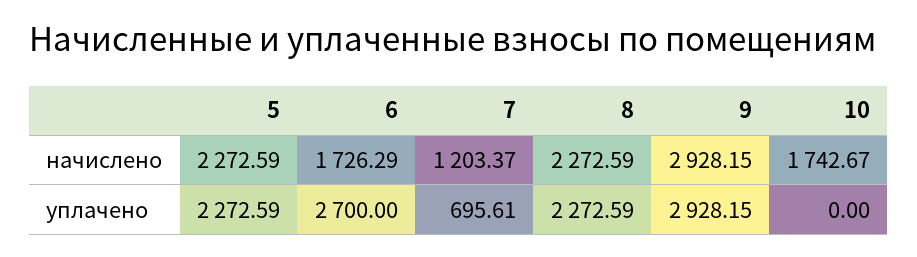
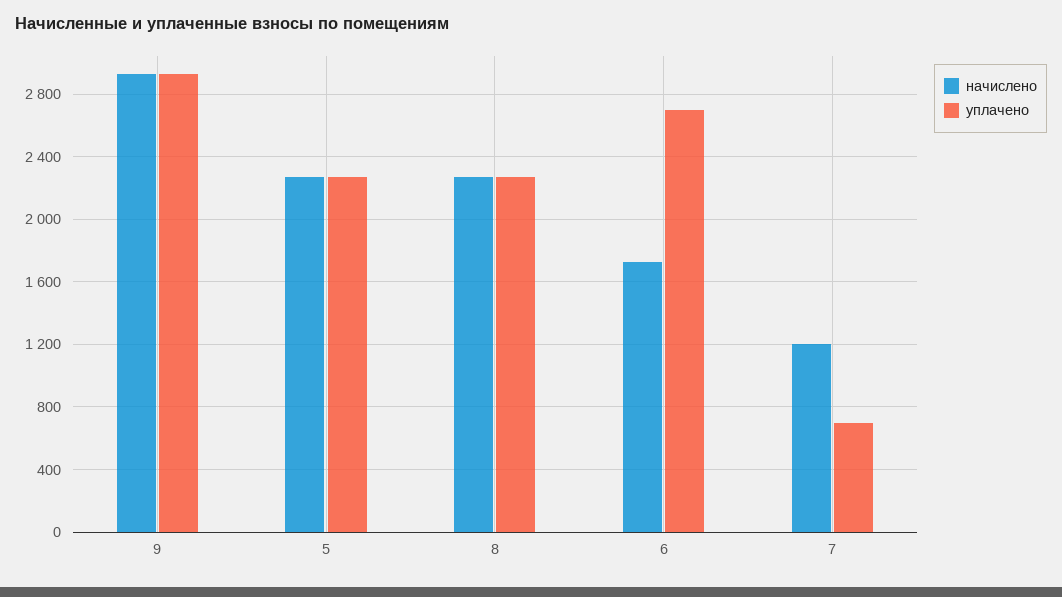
начислено, 10: 1742.67 -> none
уплачено, 10: 0 -> none

